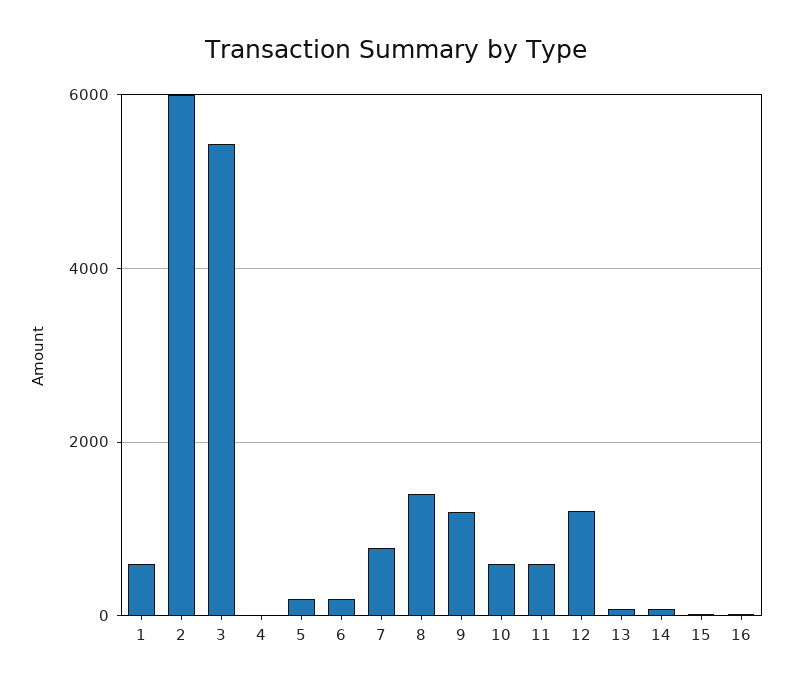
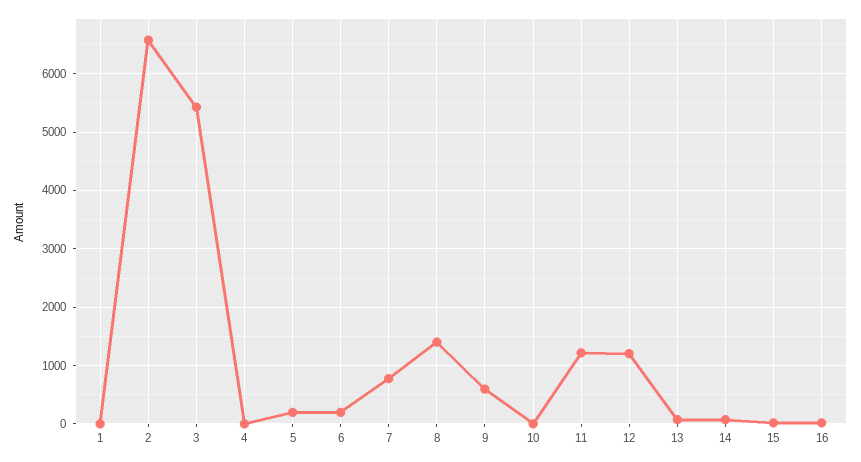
1: 600 -> 0
2: 6000 -> 6600
9: 1200 -> 600
10: 600 -> 0
11: 600 -> 1200

